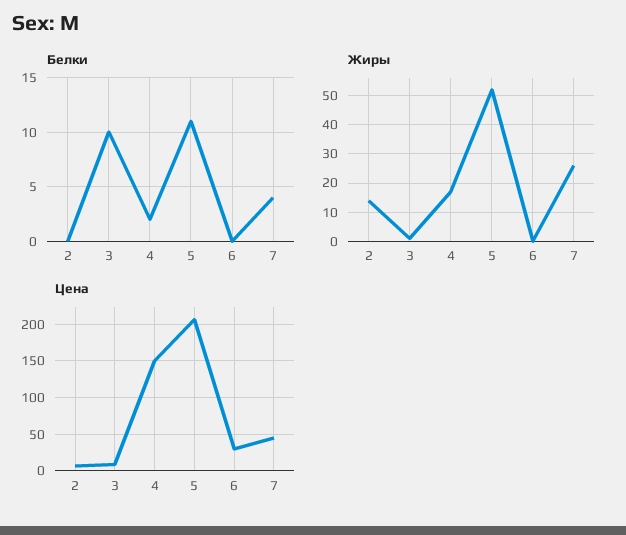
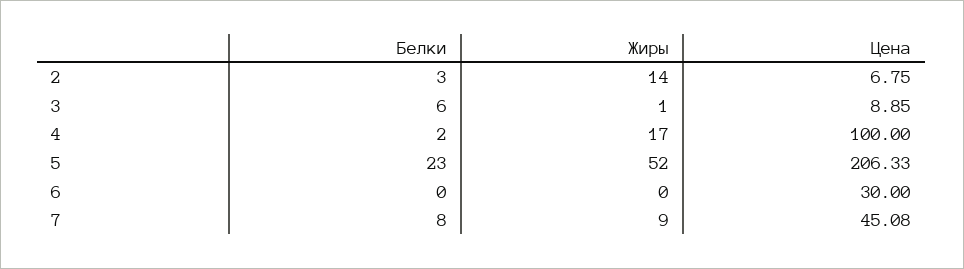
Белки, 2: 0 -> 3
Белки, 3: 10 -> 6
Белки, 5: 11 -> 23
Белки, 7: 4 -> 8
Жиры, 7: 25 -> 9
Цена, 4: 150 -> 100

